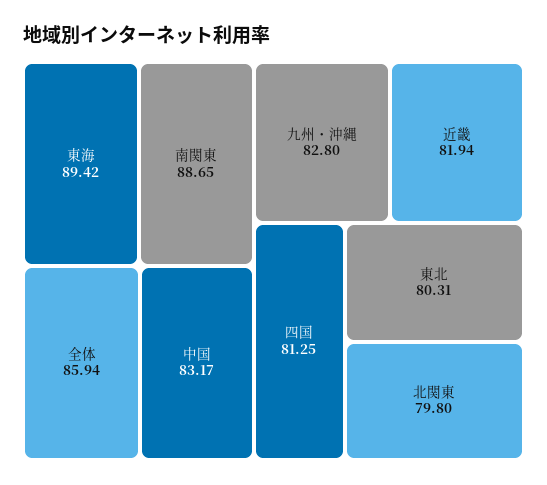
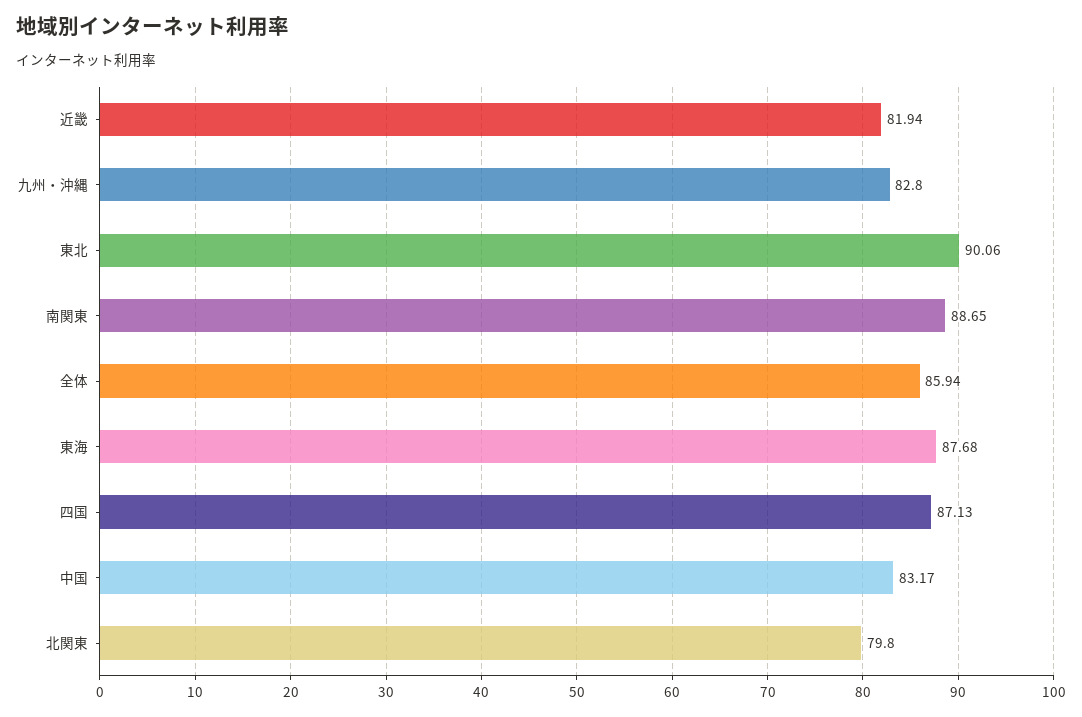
東海: 89.42 -> 87.68
四国: 81.25 -> 87.13
東北: 80.31 -> 90.06

